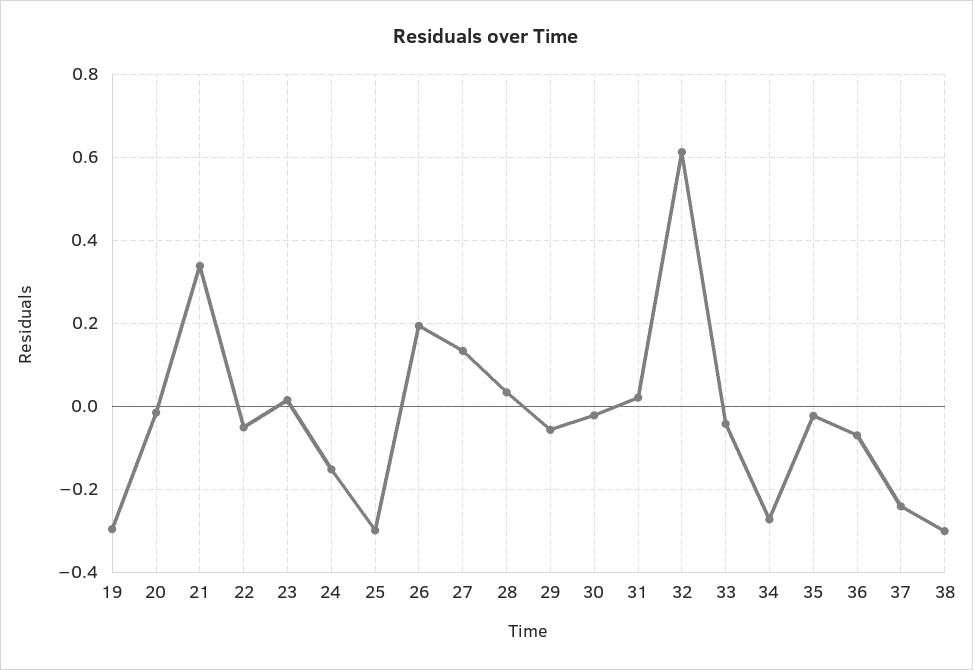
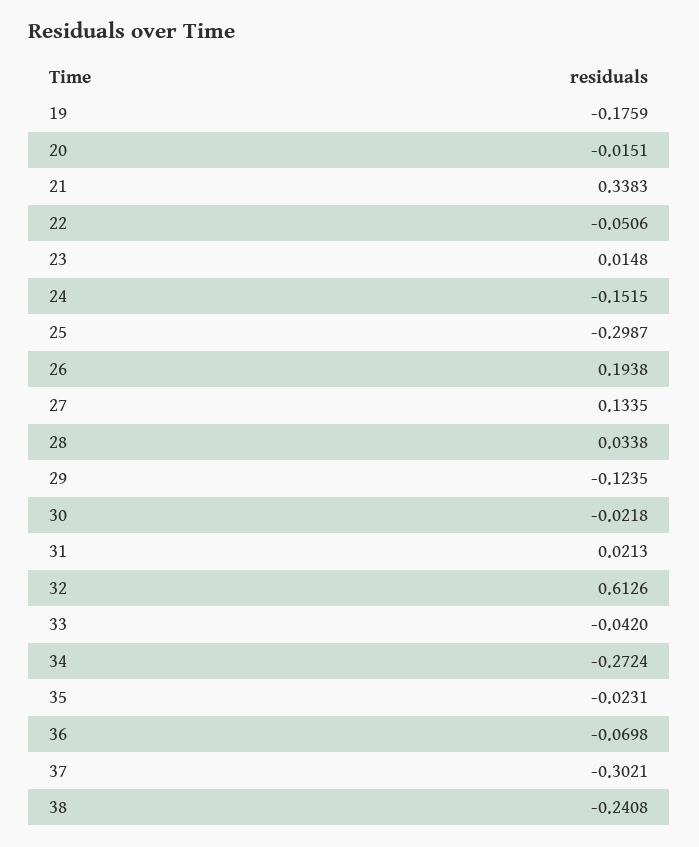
19: -0.3 -> -0.1759
29: -0.06 -> -0.1235
37: -0.24 -> -0.3021
38: -0.3 -> -0.2408

